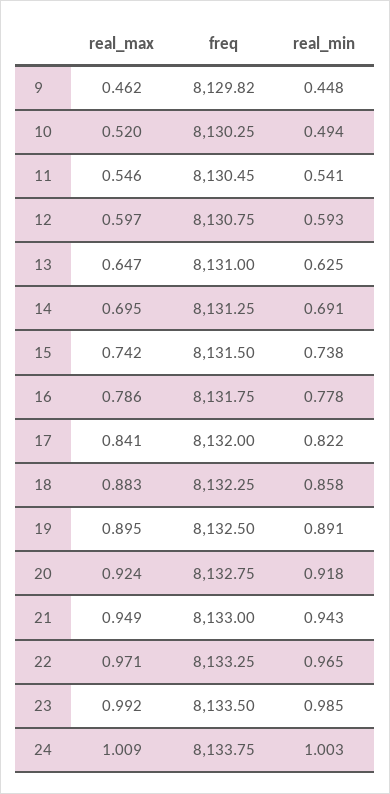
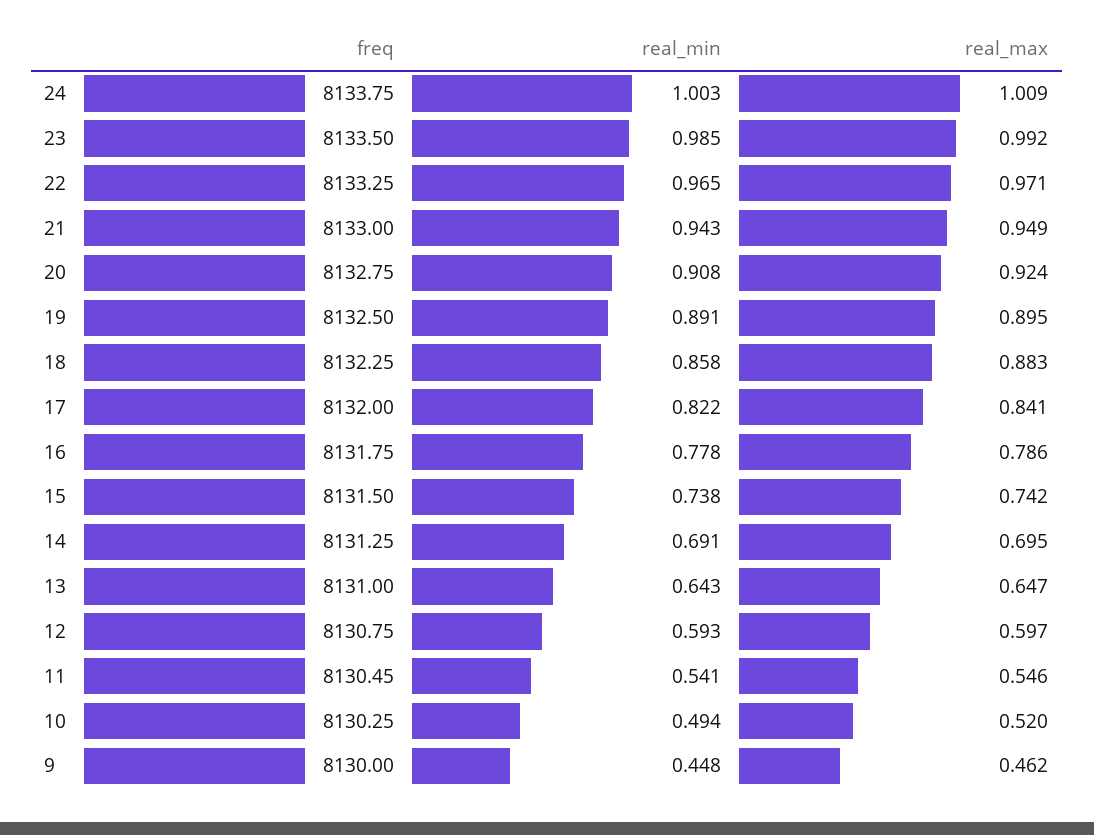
freq, 9: 8129.82 -> 8130
real_min, 13: 0.625 -> 0.643
real_min, 20: 0.918 -> 0.908

